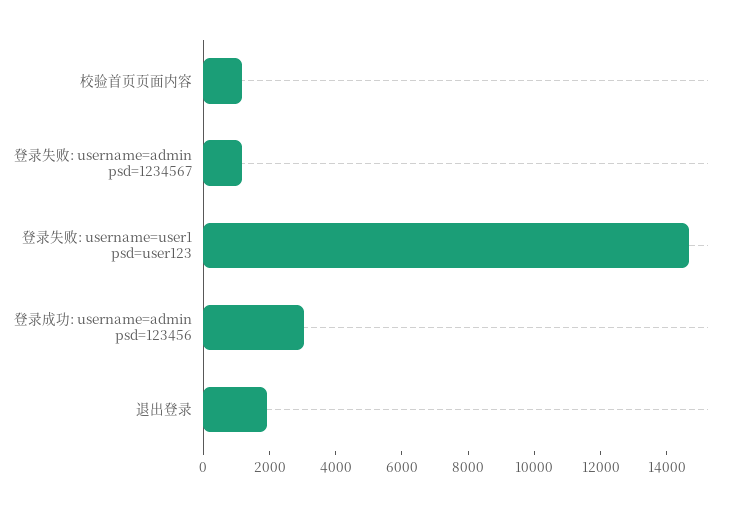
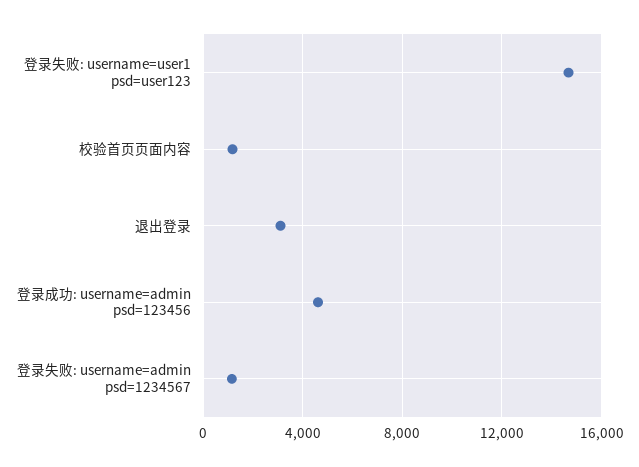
登录成功: username=admin psd=123456: 3000 -> 4500
退出登录: 2000 -> 3000

